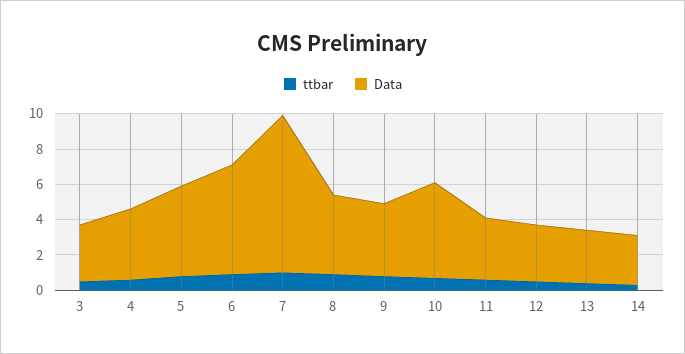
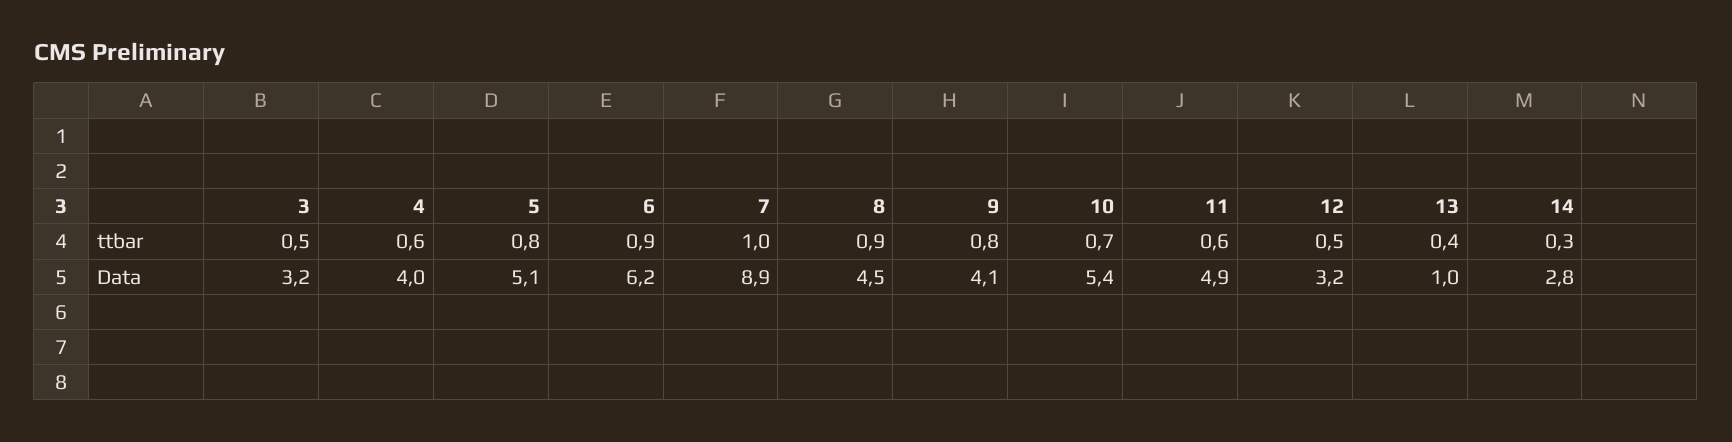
Data, 11: 3.5 -> 4.9
Data, 13: 3 -> 1

